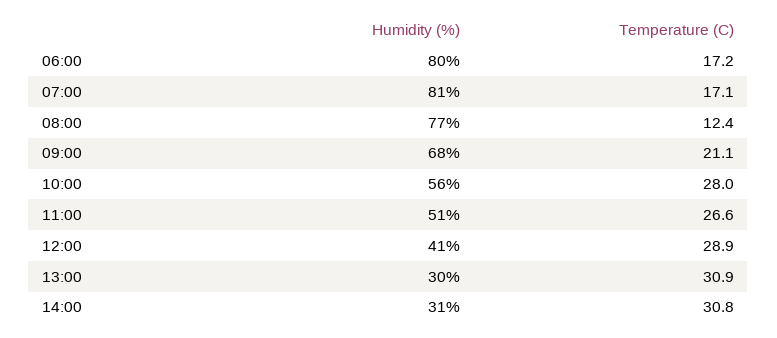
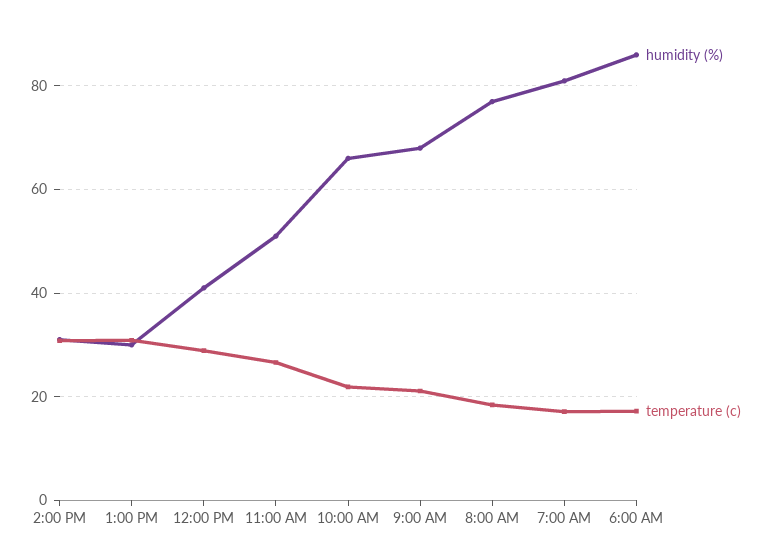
Humidity (%), 06:00: 80 -> 86
Temperature (C), 08:00: 12.4 -> 18
Humidity (%), 10:00: 56 -> 66
Temperature (C), 10:00: 28 -> 22

